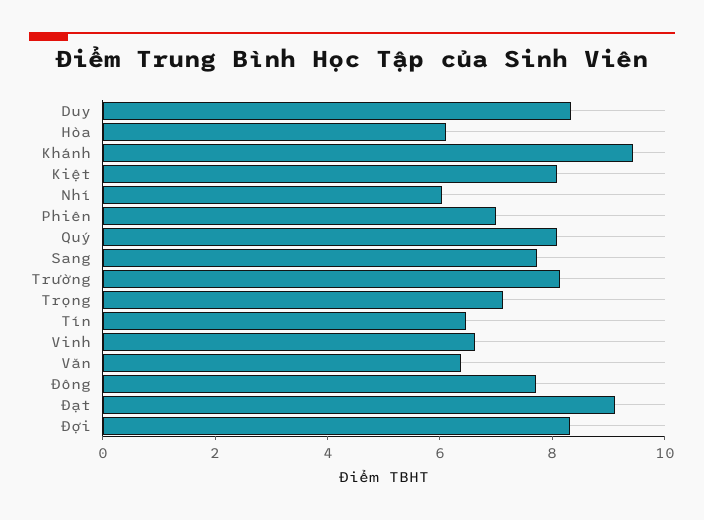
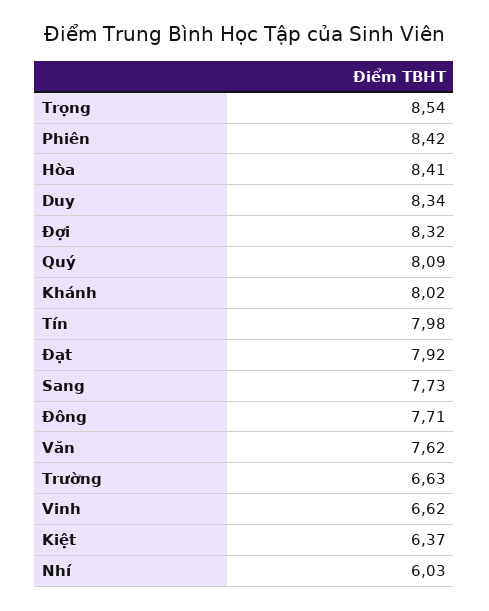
Hòa: 6 -> 8.41
Khánh: 9.5 -> 8.02
Kiệt: 8 -> 6.37
Phiên: 7 -> 8.42
Trường: 8 -> 6.63
Trọng: 7 -> 8.54
Tín: 6.5 -> 7.98
Văn: 6.5 -> 7.62
Đạt: 9 -> 7.92

